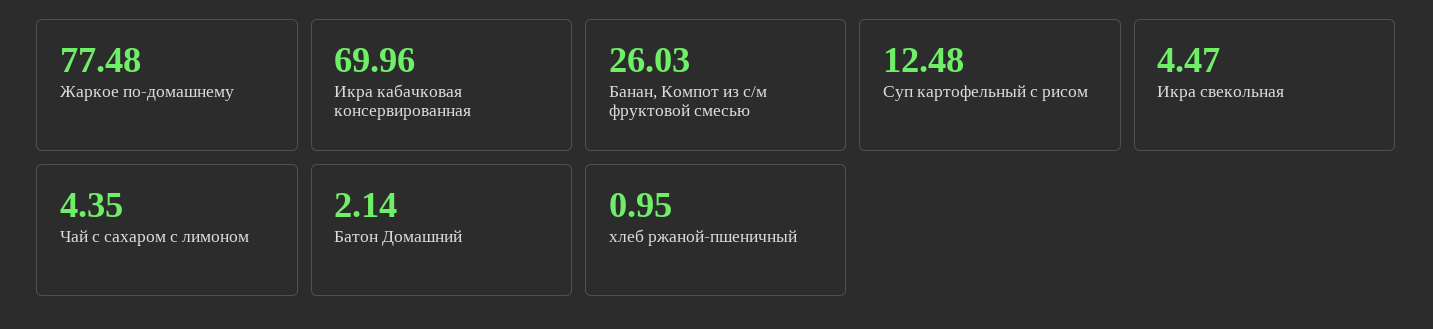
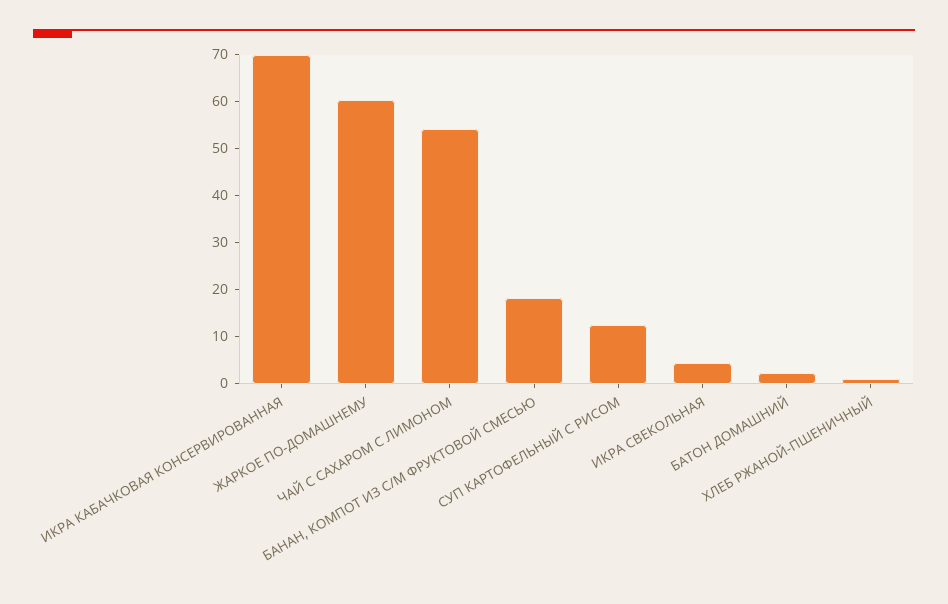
Жаркое по-домашнему: 77.48 -> 60
Банан, Компот из с/м фруктовой смесью: 26.03 -> 18
Чай с сахаром с лимоном: 4.35 -> 54

